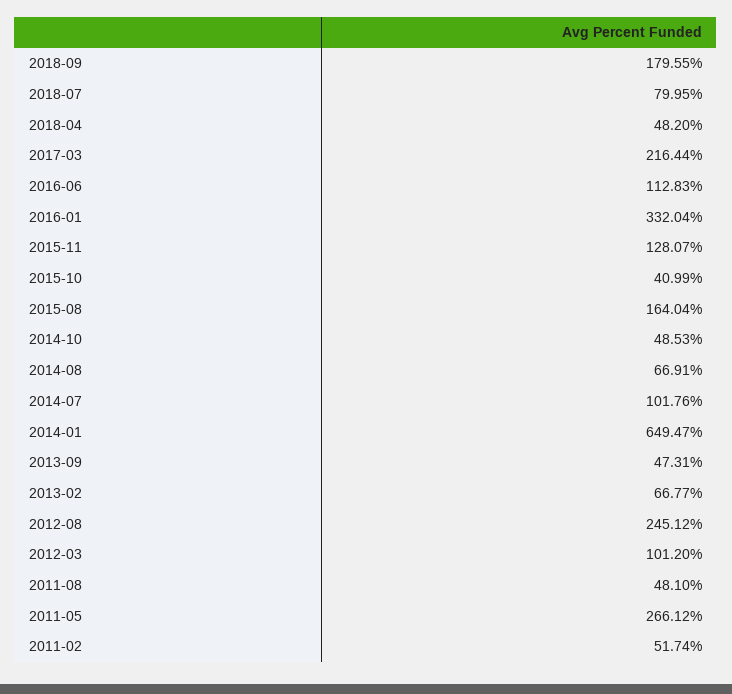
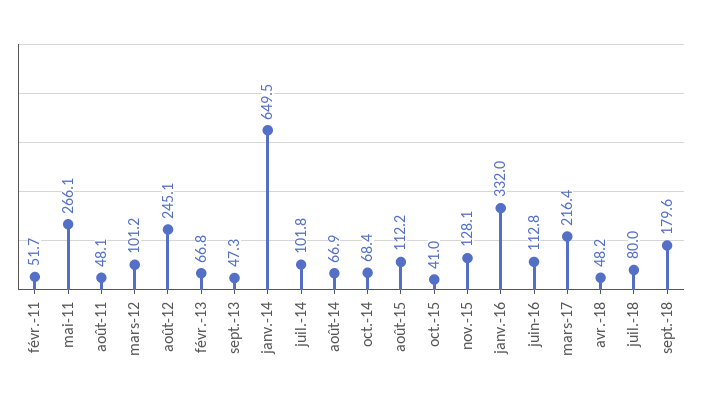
2015-08: 164.04 -> 112.2
2014-10: 48.53 -> 68.4

